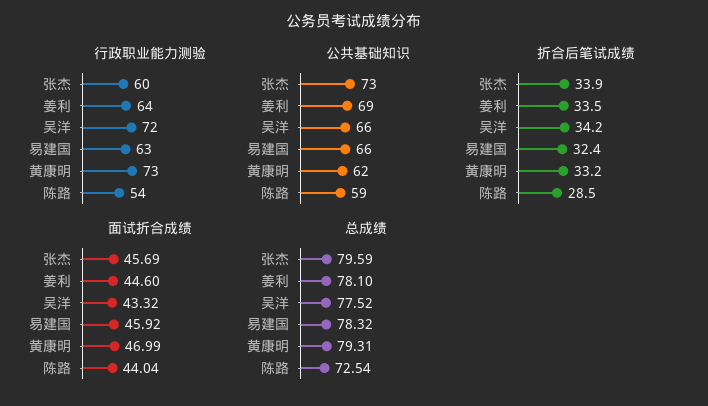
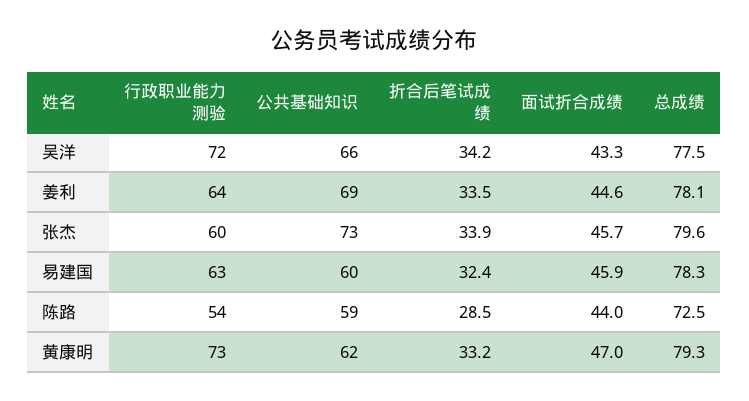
公共基础知识, 易建国: 66 -> 60

